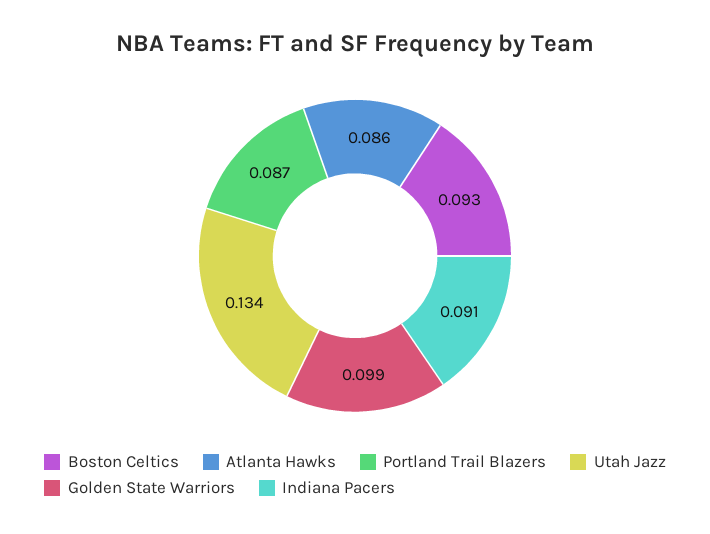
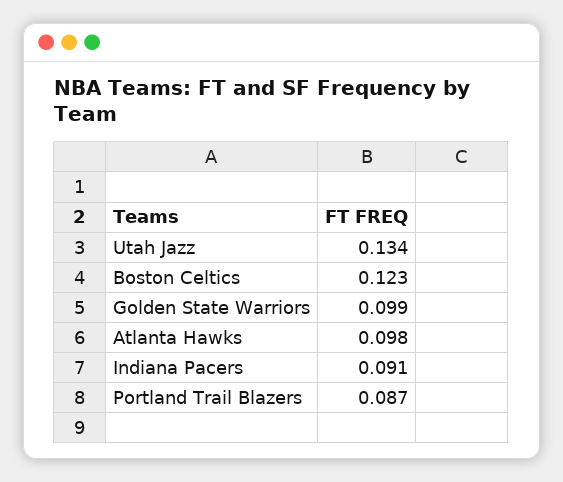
Boston Celtics: 0.093 -> 0.123
Atlanta Hawks: 0.086 -> 0.098

